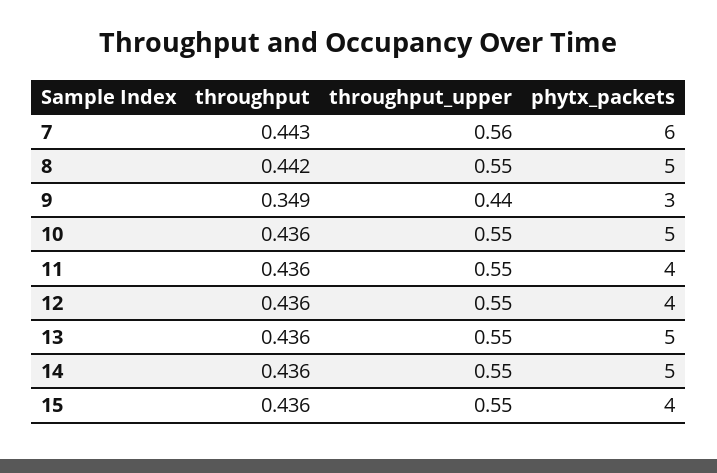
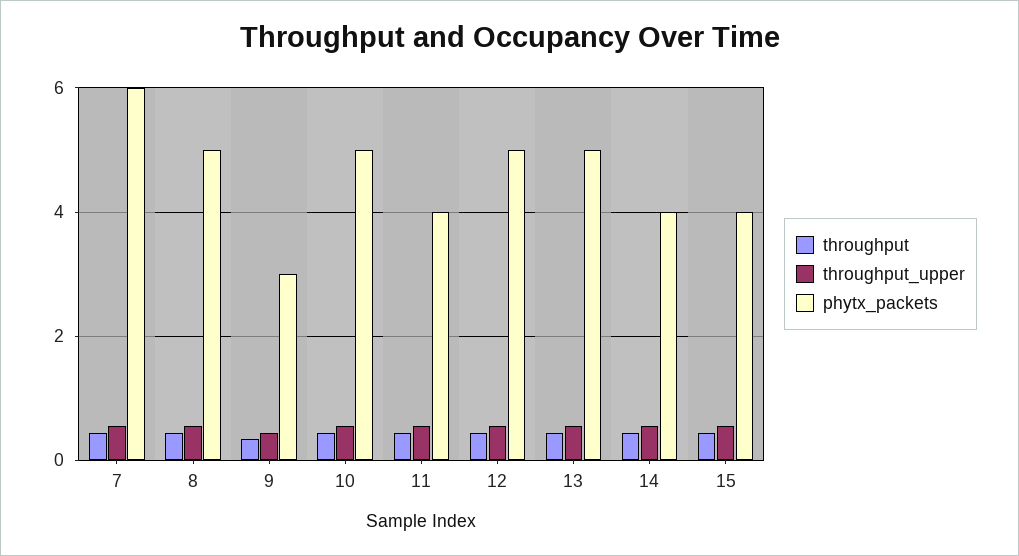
phytx_packets, 12: 4 -> 5
phytx_packets, 14: 5 -> 4

